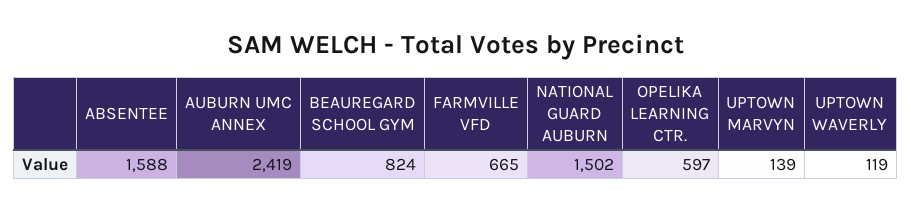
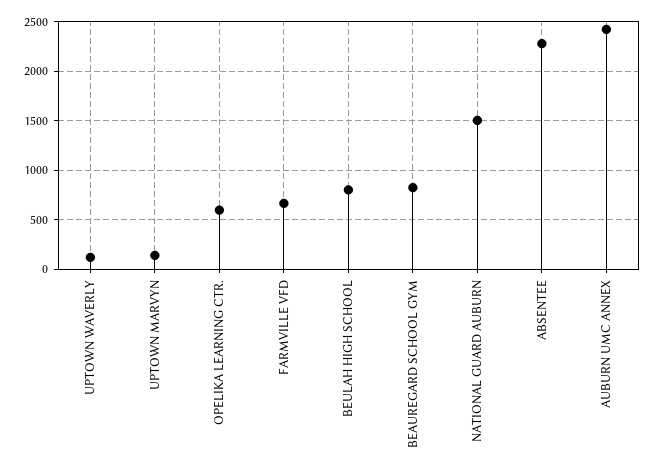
ABSENTEE: 1588 -> 2300
BEULAH HIGH SCHOOL: none -> 800

